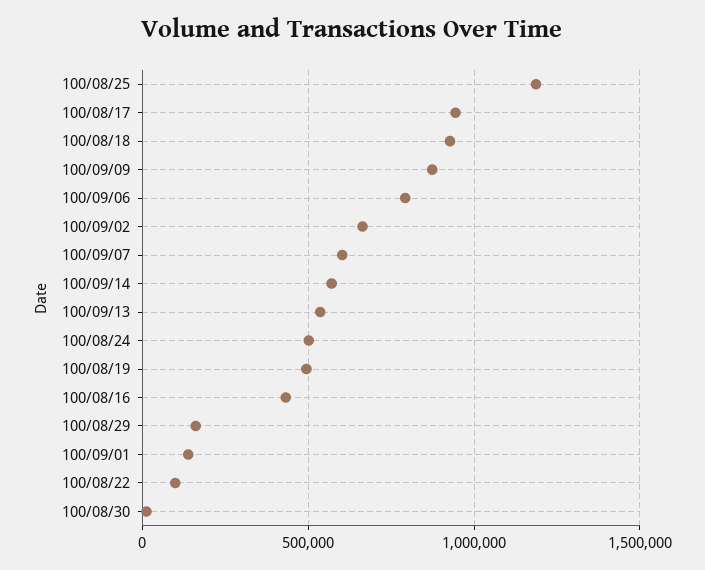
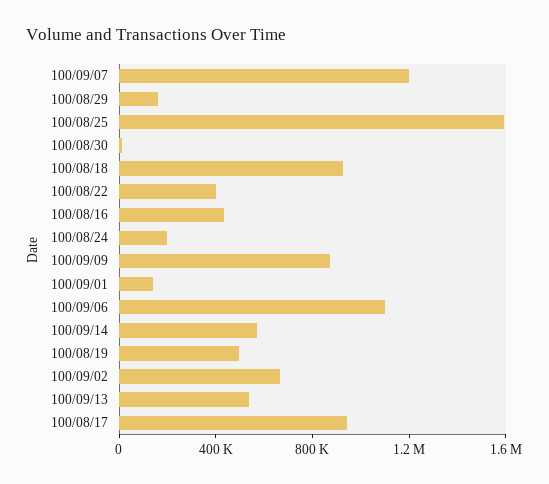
100/08/25: 1200000 -> 1600000
100/09/06: 800000 -> 1100000
100/09/07: 600000 -> 1200000
100/08/24: 500000 -> 200000
100/08/22: 100000 -> 400000

